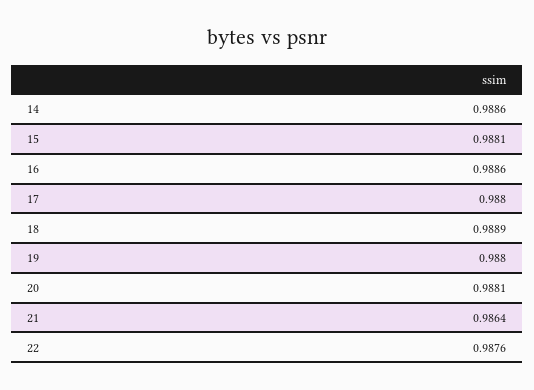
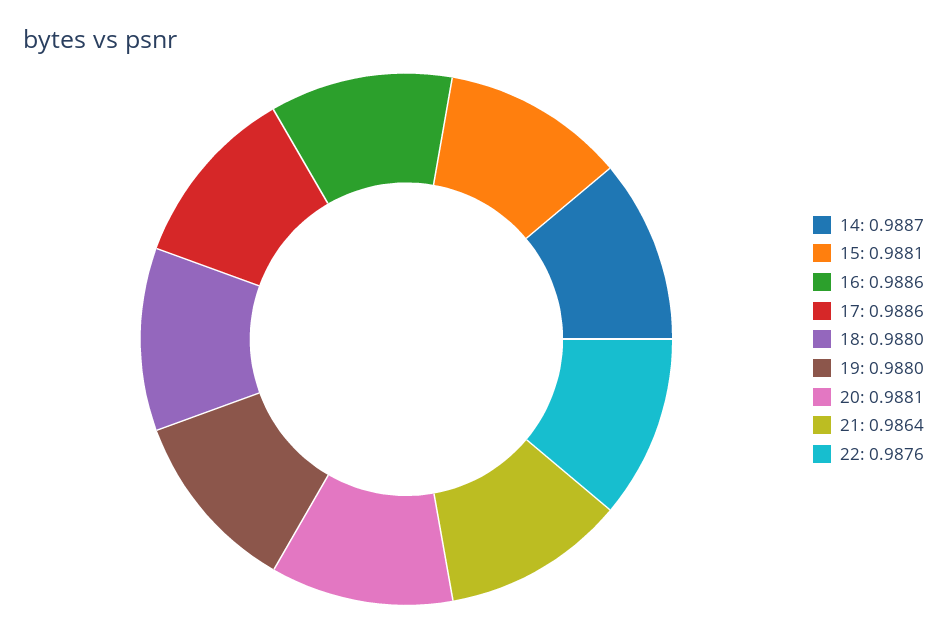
14: 0.9886 -> 0.9887
17: 0.988 -> 0.9886
18: 0.9889 -> 0.988

